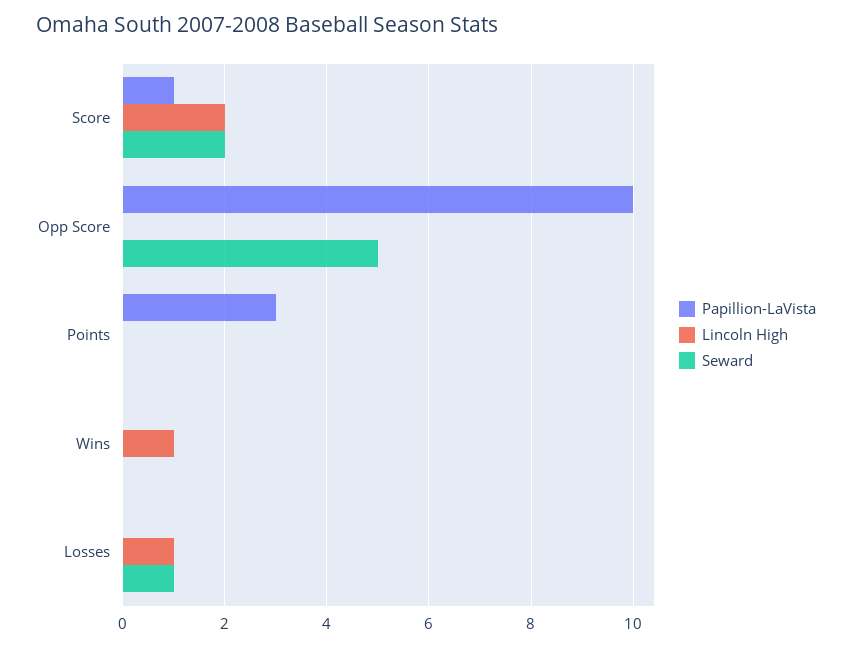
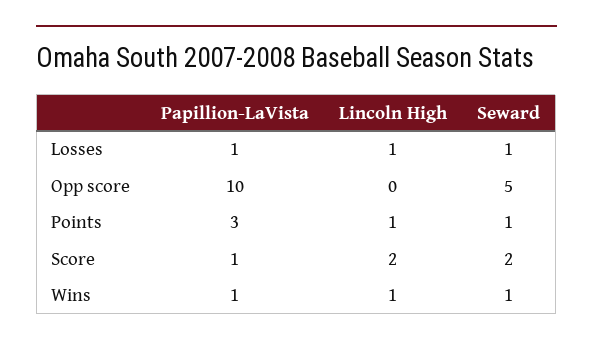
Lincoln High, Points: 0 -> 1
Seward, Points: 0 -> 1
Papillion-LaVista, Wins: 0 -> 1
Seward, Wins: 0 -> 1
Papillion-LaVista, Losses: 0 -> 1

